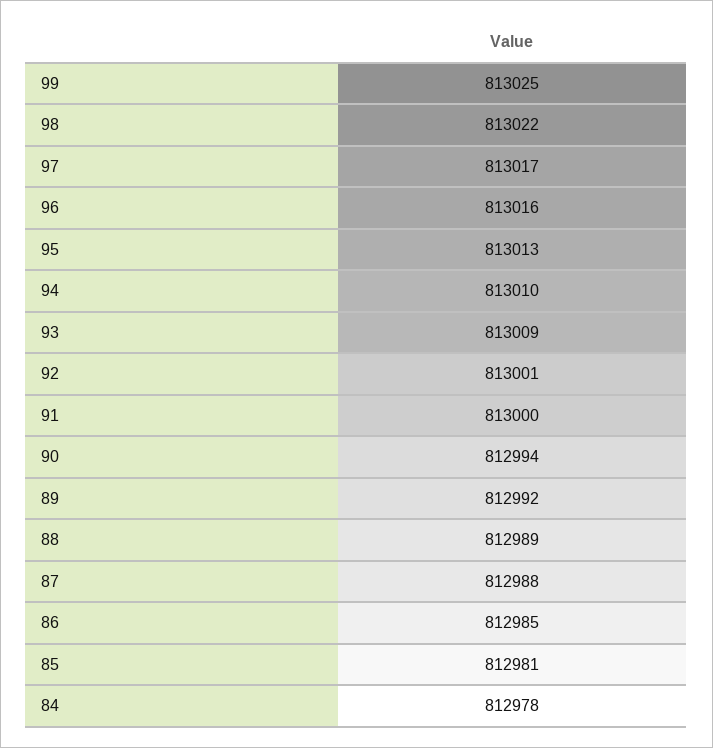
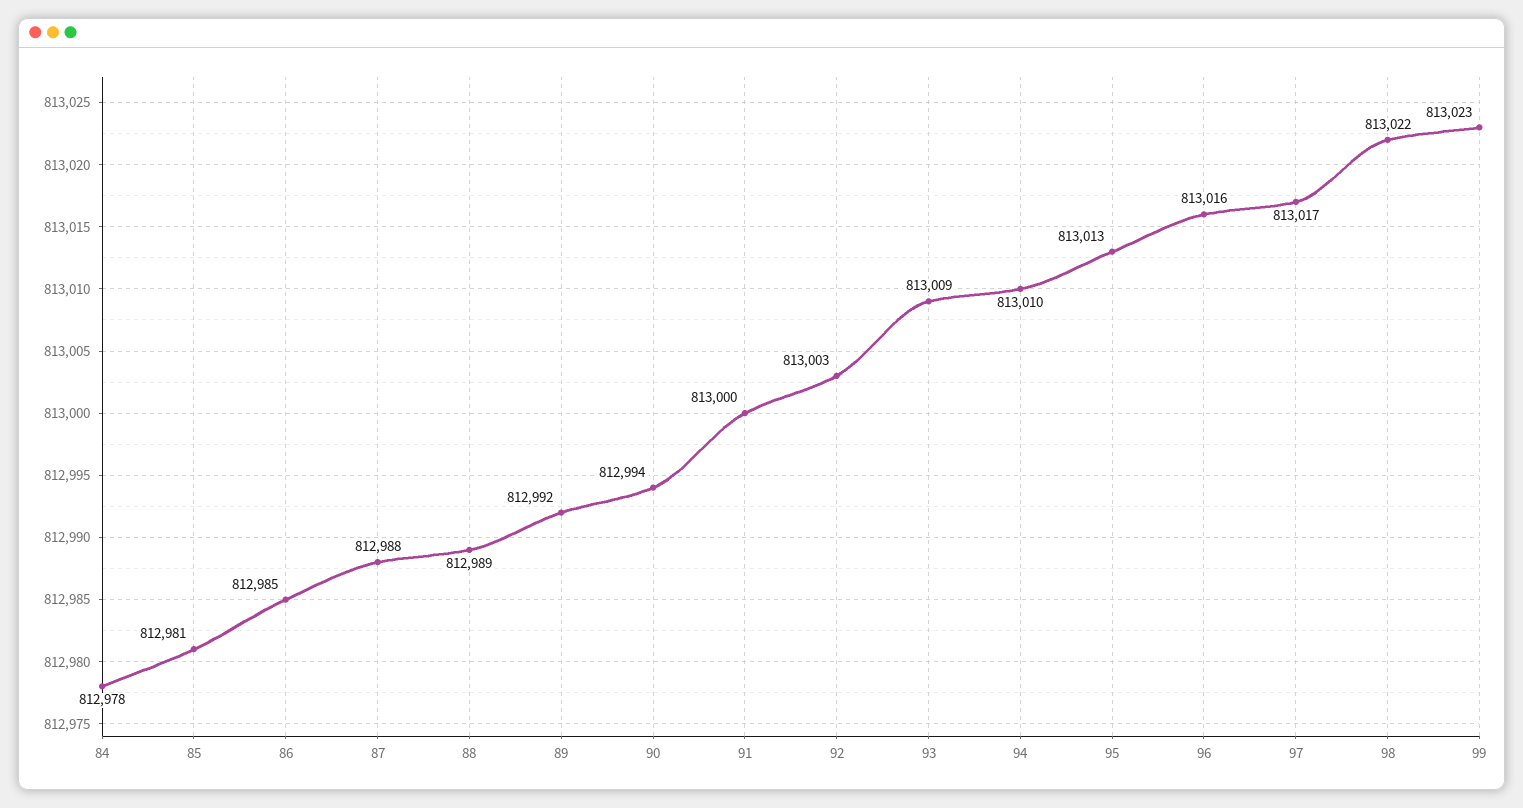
99: 813025 -> 813023
92: 813001 -> 813003

